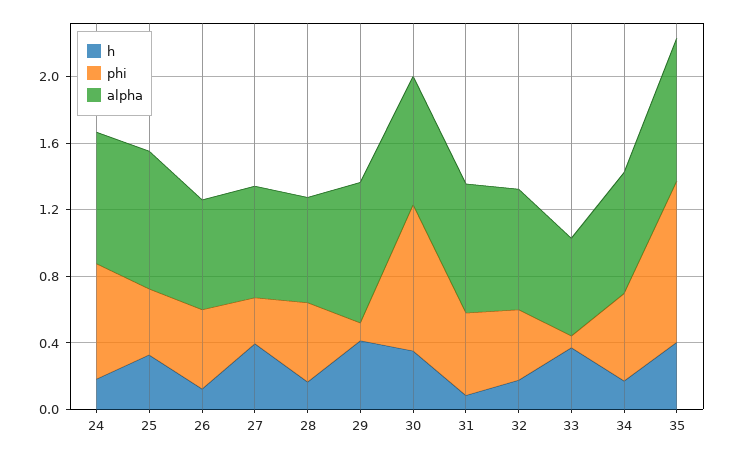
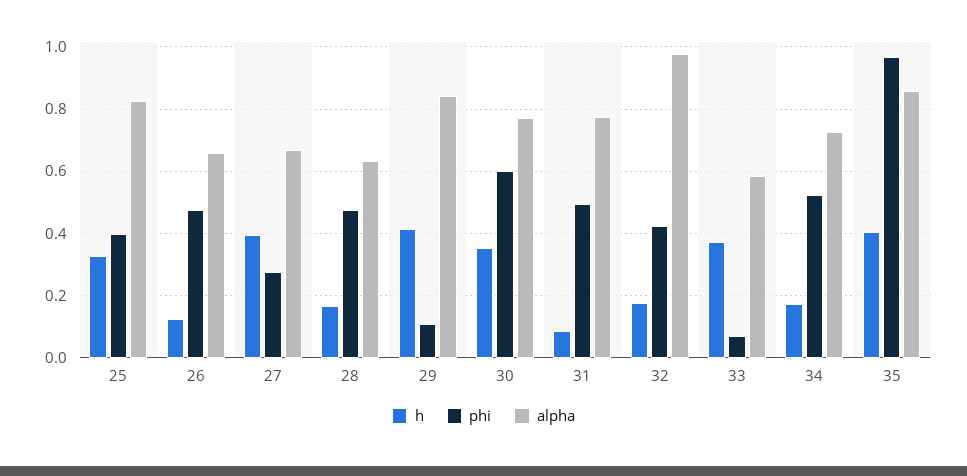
h, 24: 0.2 -> none
phi, 24: 0.7 -> none
alpha, 24: 0.8 -> none
phi, 30: 0.9 -> 0.6
alpha, 32: 0.7 -> 0.98

